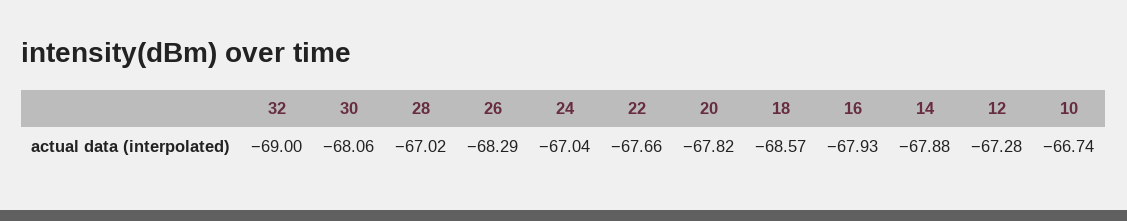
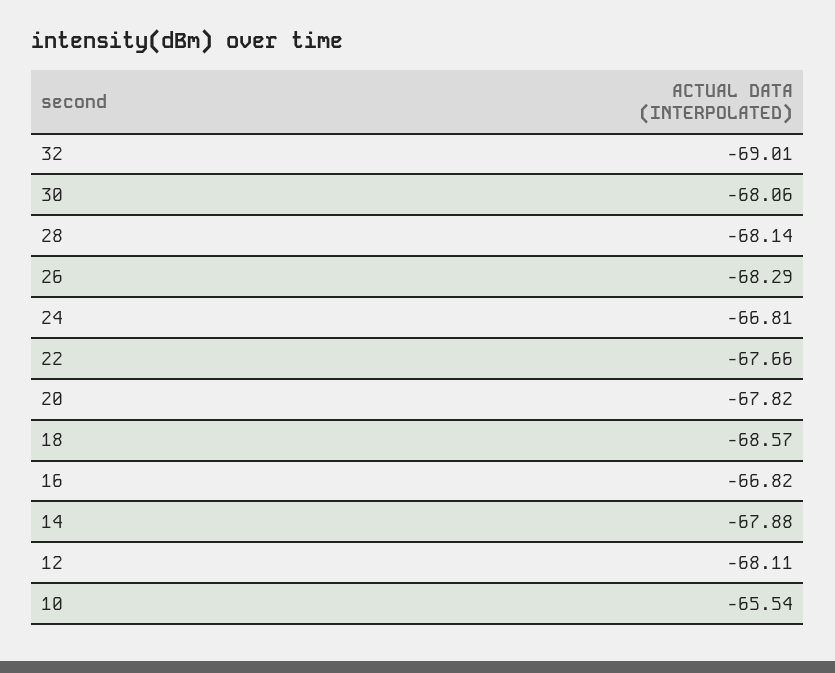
32: -69 -> -69.01
28: -67.02 -> -68.14
24: -67.04 -> -66.81
16: -67.93 -> -66.82
12: -67.28 -> -68.11
10: -66.74 -> -65.54

